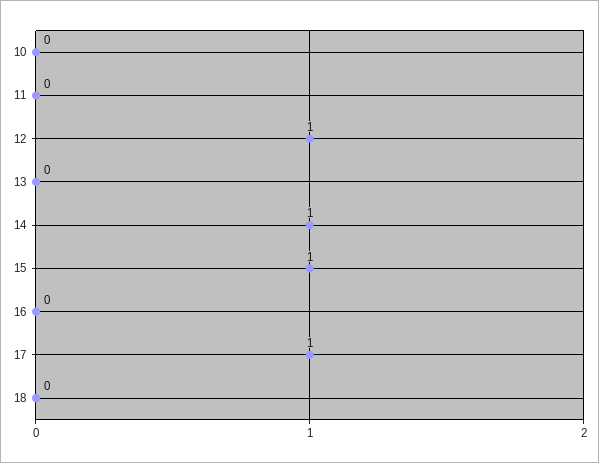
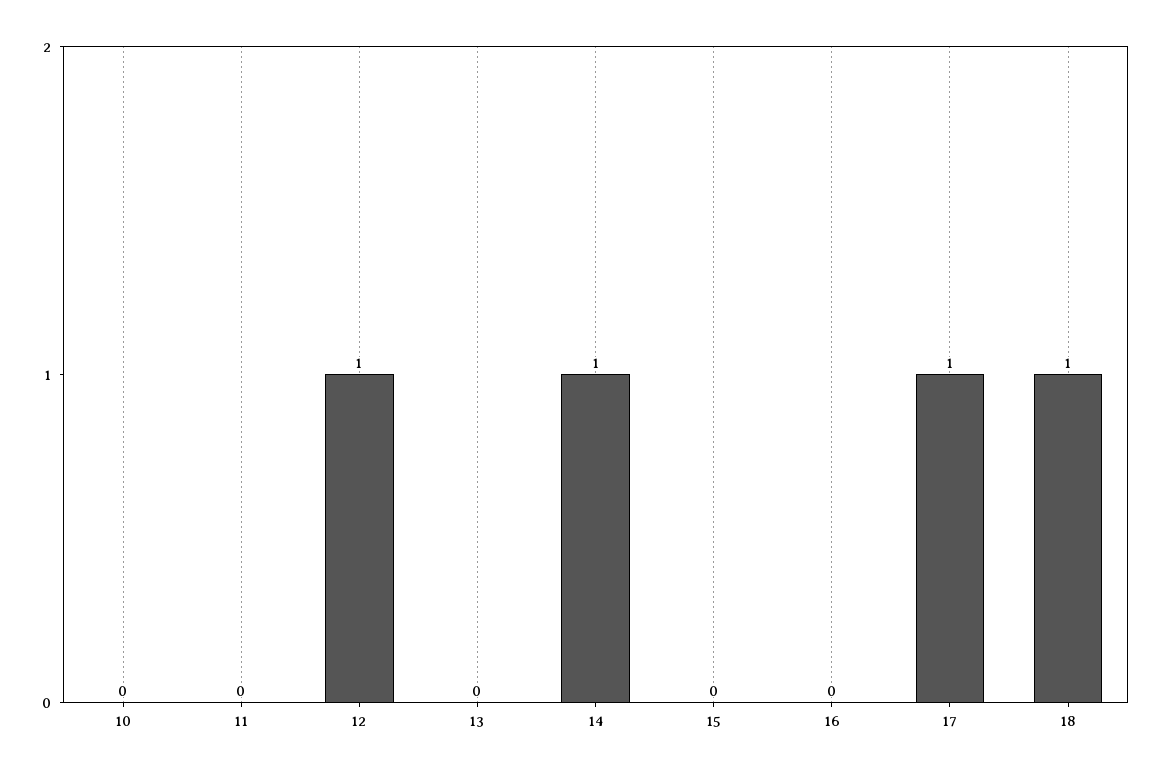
15: 1 -> 0
18: 0 -> 1

